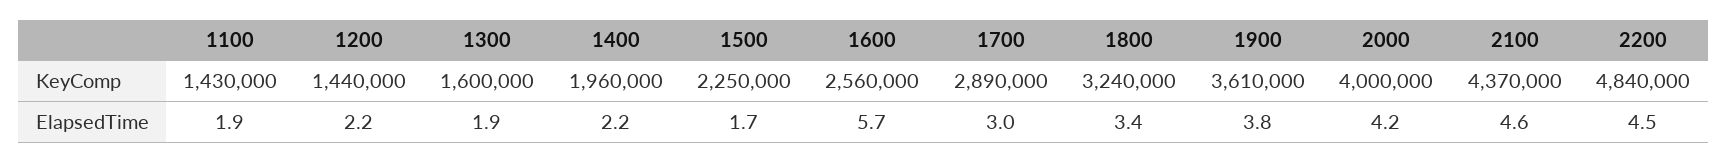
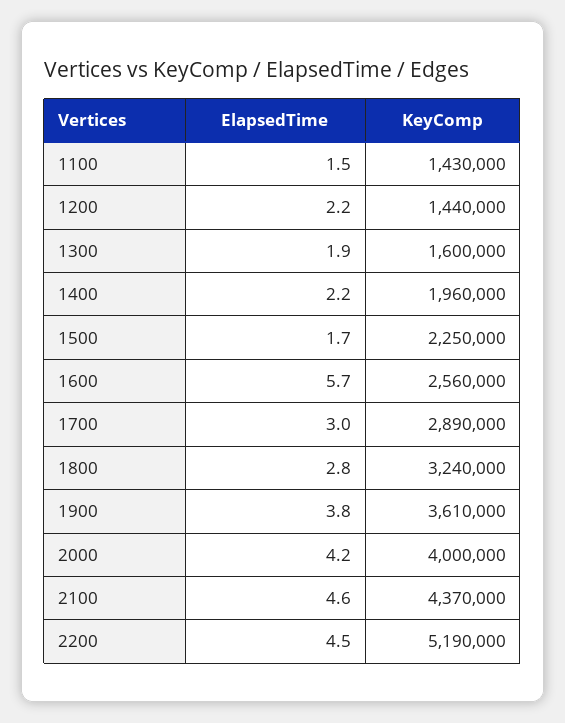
2200, KeyComp: 4840000 -> 5190000
1100, ElapsedTime: 1.9 -> 1.5
1800, ElapsedTime: 3.4 -> 2.8

